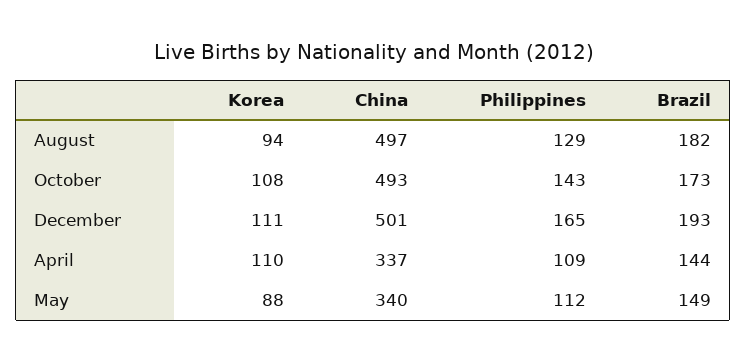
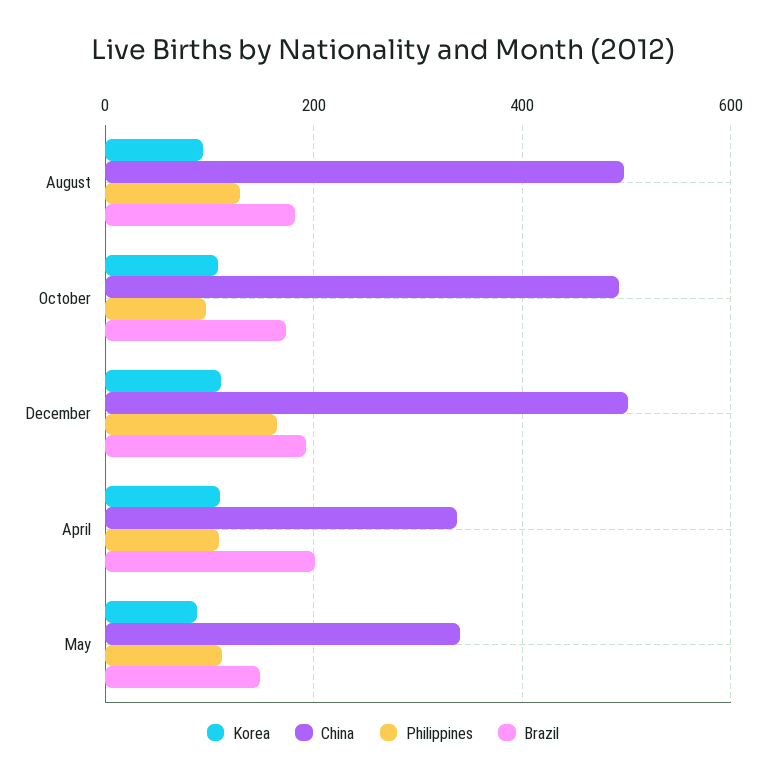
Philippines, October: 143 -> 100
Brazil, April: 144 -> 200

